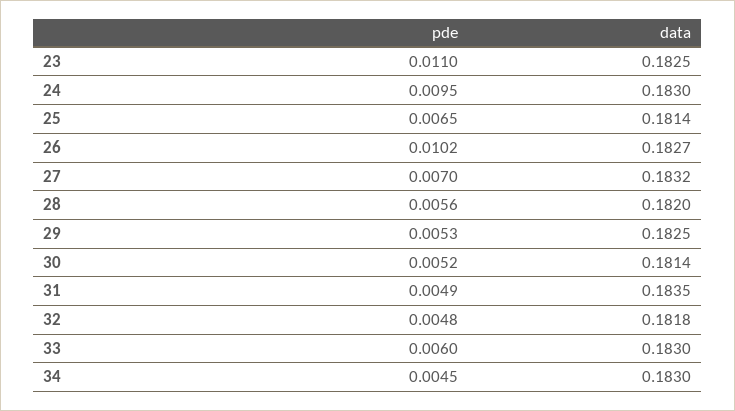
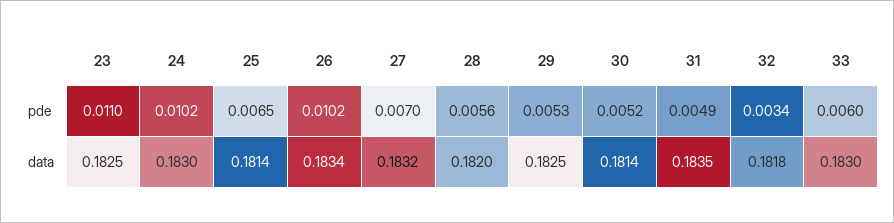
pde, 24: 0.0095 -> 0.0102
data, 26: 0.1827 -> 0.1834
pde, 32: 0.0048 -> 0.0034
pde, 34: 0.0045 -> none
data, 34: 0.183 -> none

